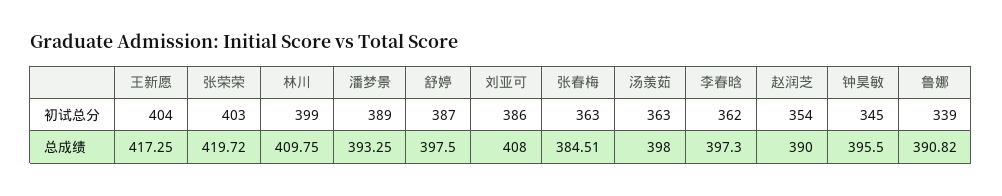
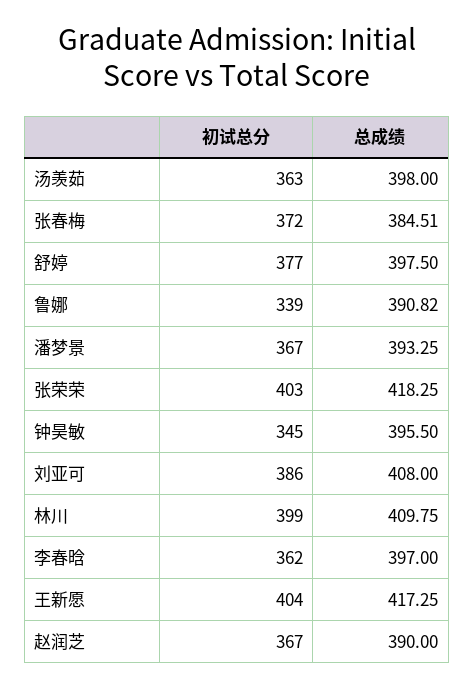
潘梦景, 初试总分: 389 -> 367
舒婷, 初试总分: 387 -> 377
张春梅, 初试总分: 363 -> 372
赵润芝, 初试总分: 354 -> 367
张荣荣, 总成绩: 419.72 -> 418.25
李春晗, 总成绩: 397.3 -> 397

